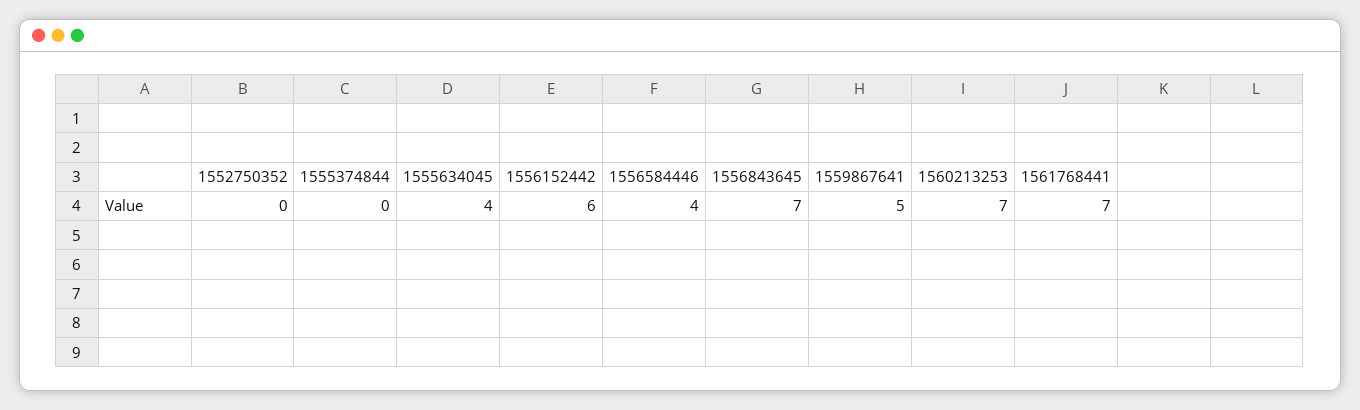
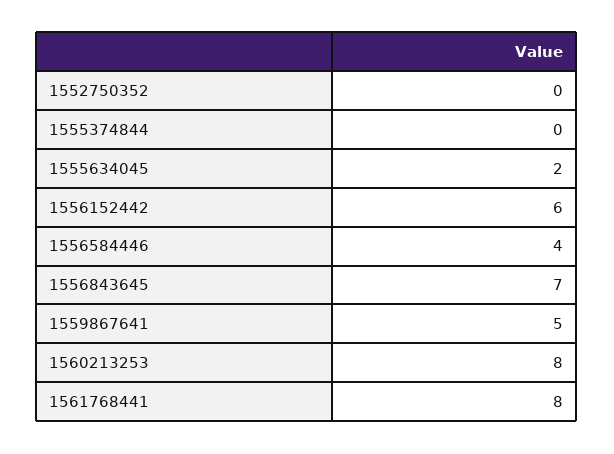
1555634045: 4 -> 2
1560213253: 7 -> 8
1561768441: 7 -> 8

